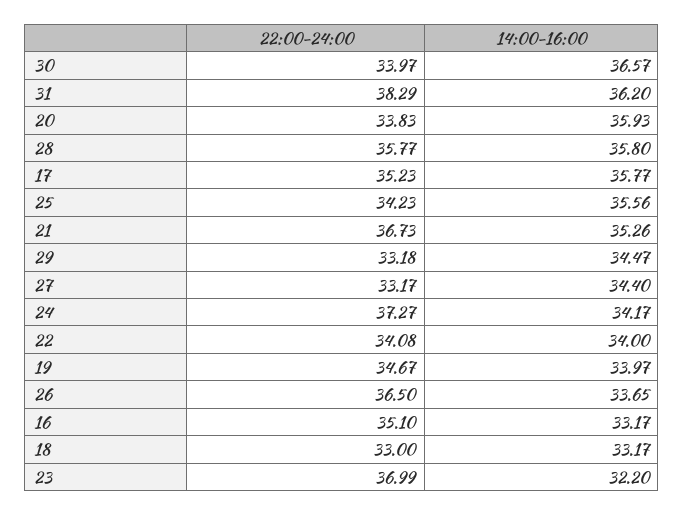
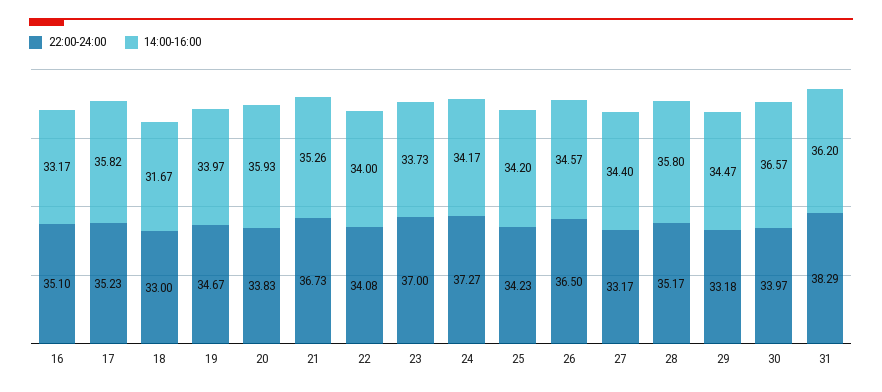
22:00-24:00, 28: 35.77 -> 35.17
14:00-16:00, 17: 35.77 -> 35.82
14:00-16:00, 25: 35.56 -> 34.2
14:00-16:00, 26: 33.65 -> 34.57
14:00-16:00, 18: 33.17 -> 31.67
22:00-24:00, 23: 36.99 -> 37
14:00-16:00, 23: 32.2 -> 33.73

